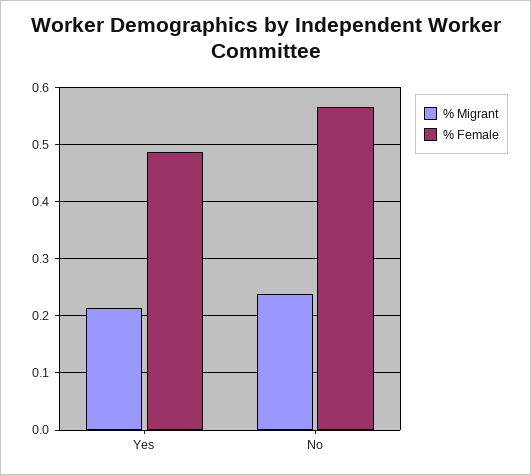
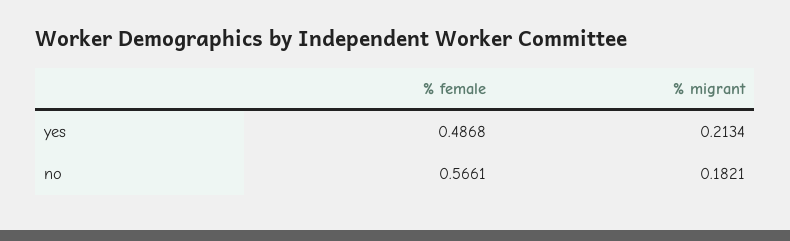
% Migrant, No: 0.24 -> 0.1821

